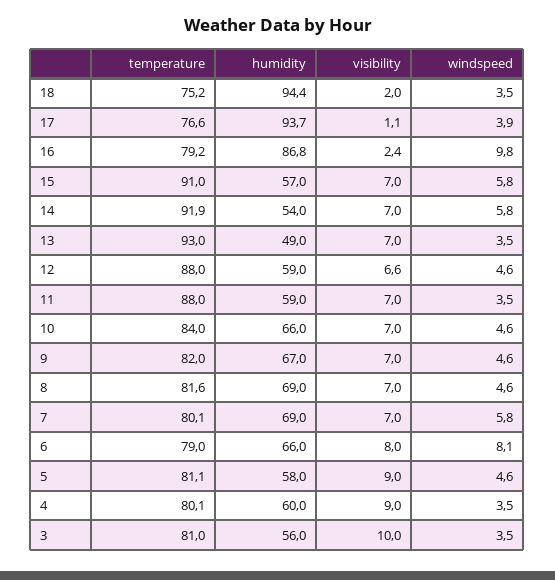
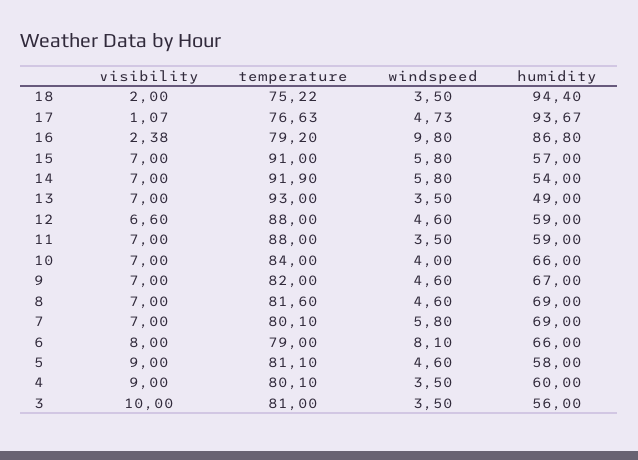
windspeed, 17: 3.9 -> 4.73
windspeed, 10: 4.6 -> 4

